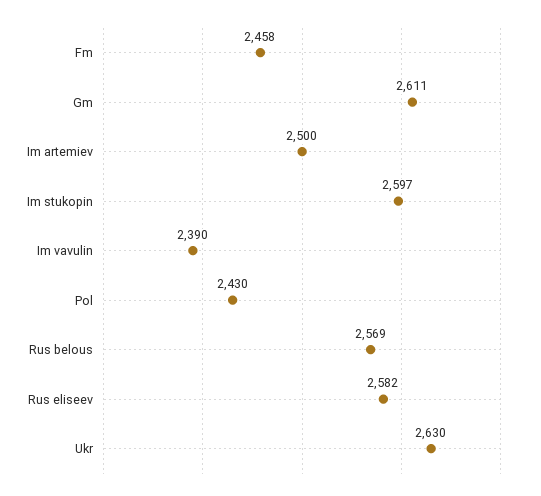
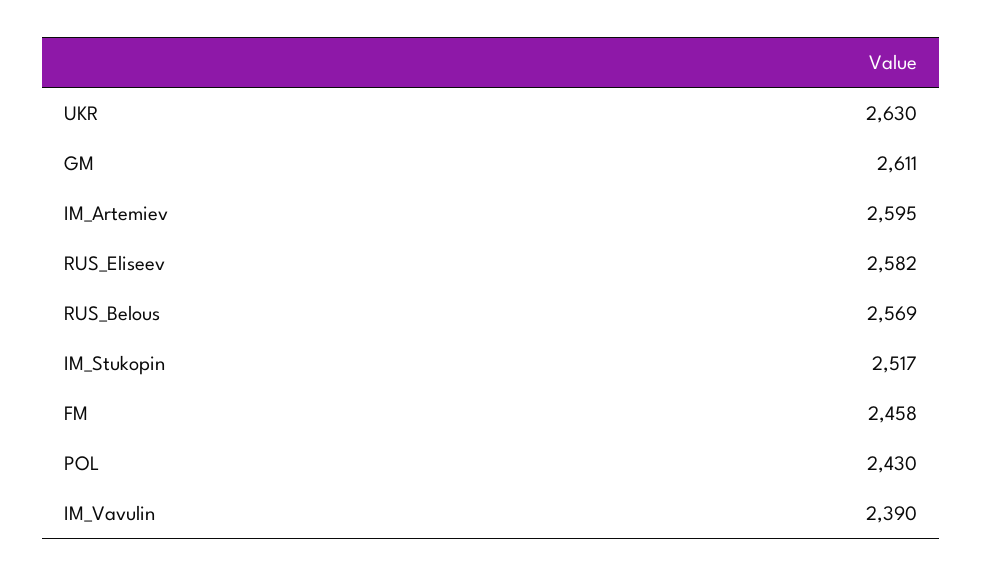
Im artemiev: 2500 -> 2595
Im stukopin: 2597 -> 2517

